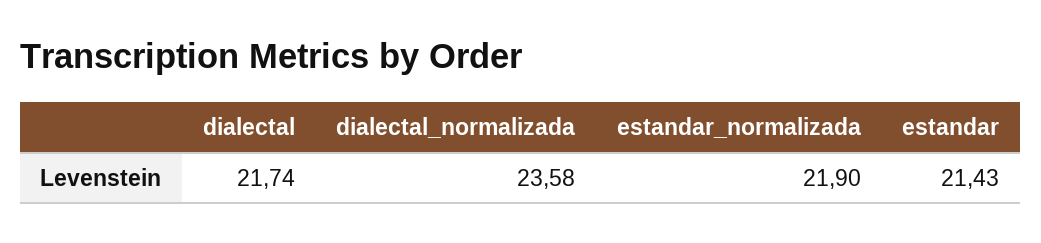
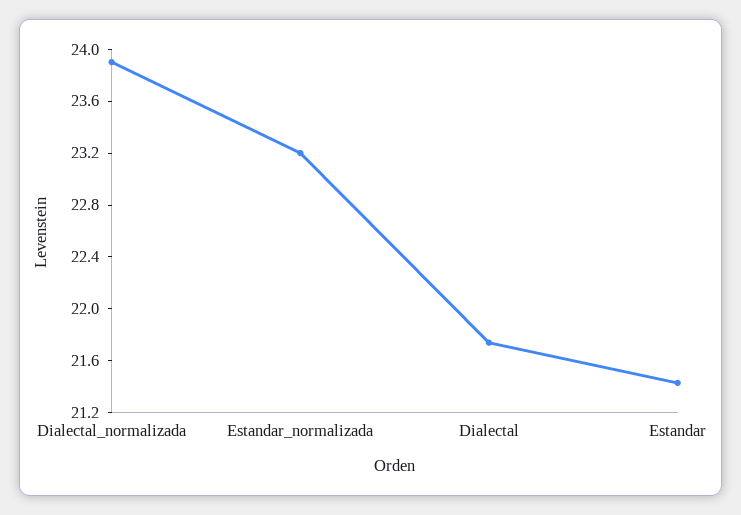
dialectal_normalizada: 23.58 -> 23.9
estandar_normalizada: 21.9 -> 23.2

